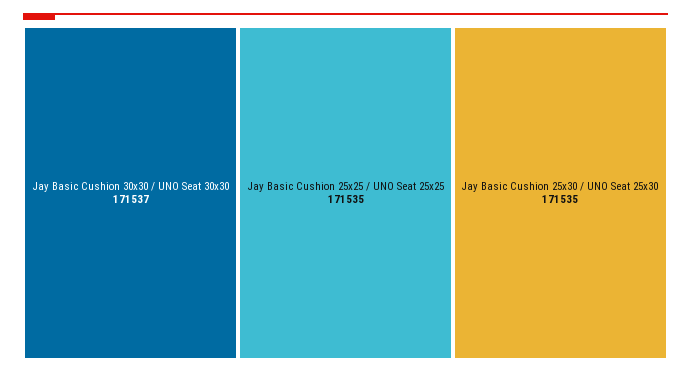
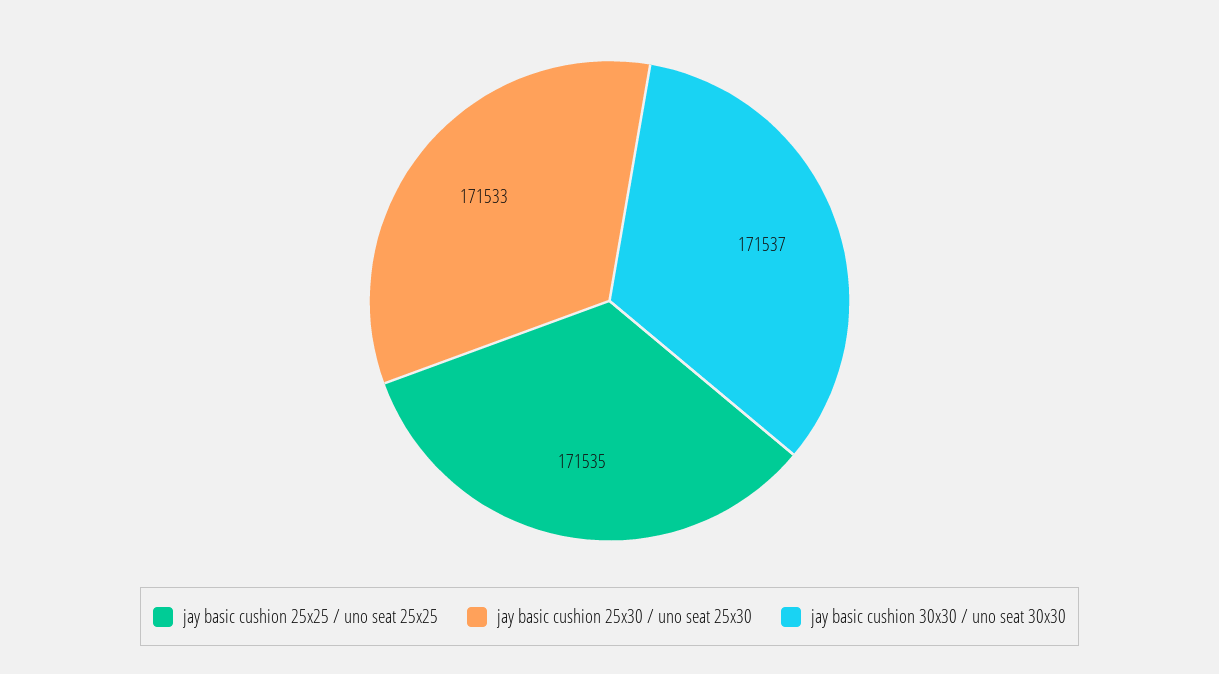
Jay Basic Cushion 25x30 / UNO Seat 25x30: 171535 -> 171533

